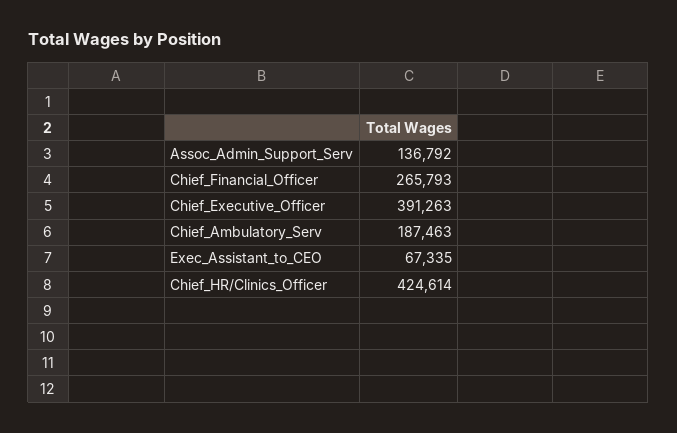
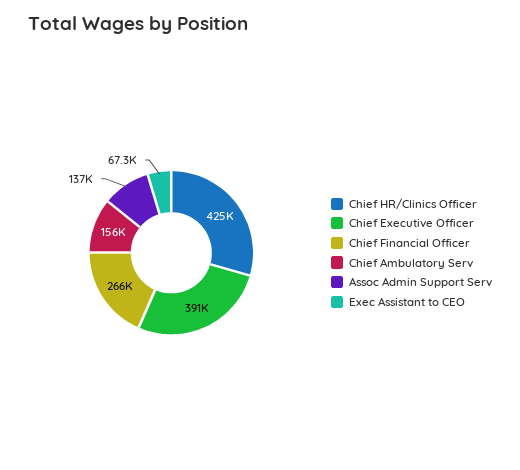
Chief_Ambulatory_Serv: 187463 -> 156000

